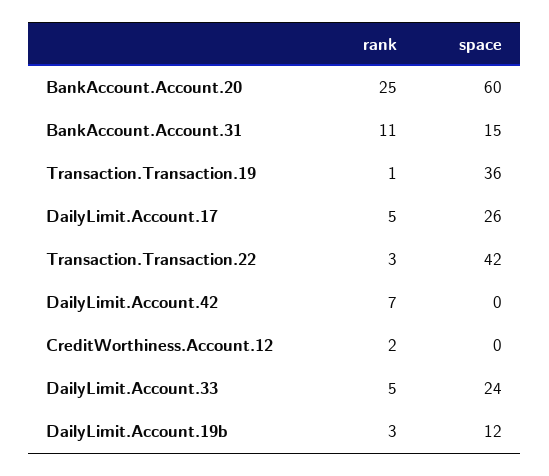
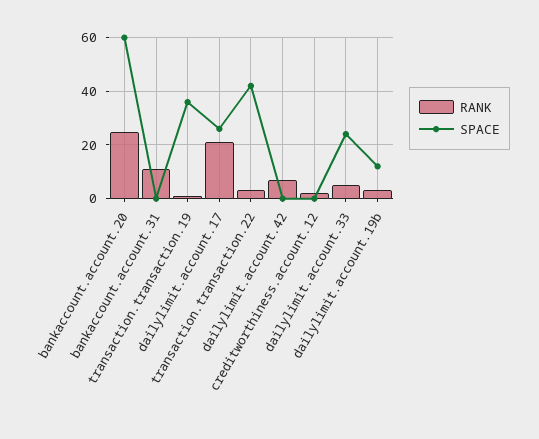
space, BankAccount.Account.31: 15 -> 0
rank, DailyLimit.Account.17: 5 -> 20

